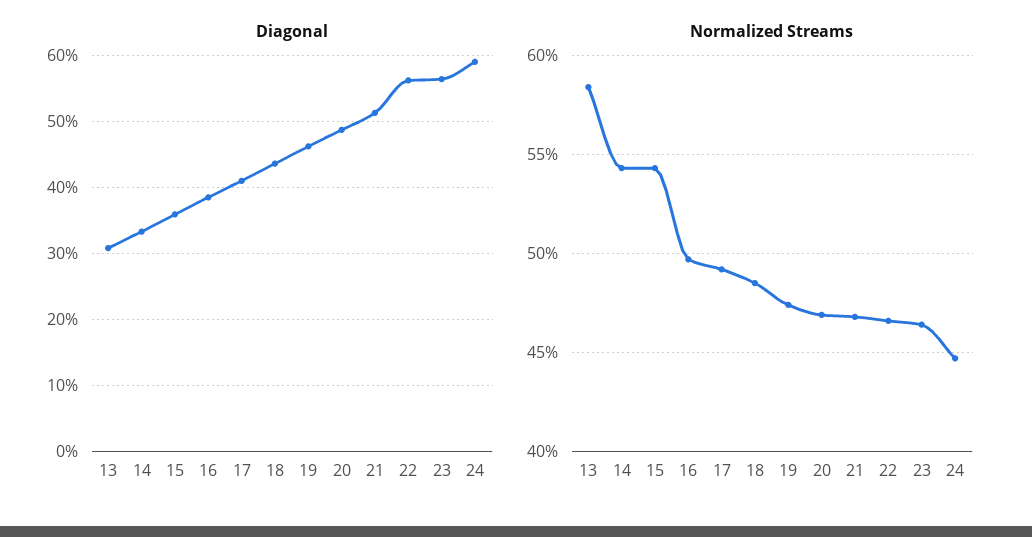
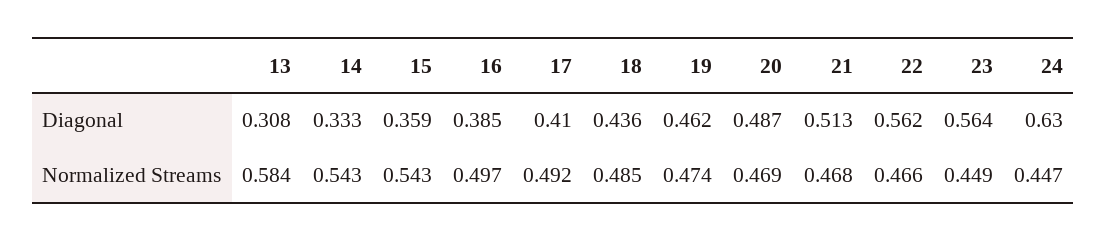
Diagonal, 24: 0.59 -> 0.63
Normalized Streams, 23: 0.465 -> 0.449

